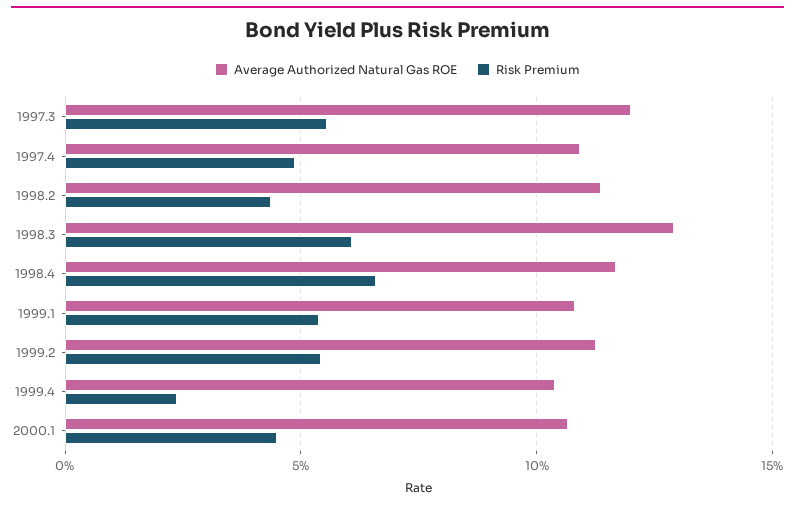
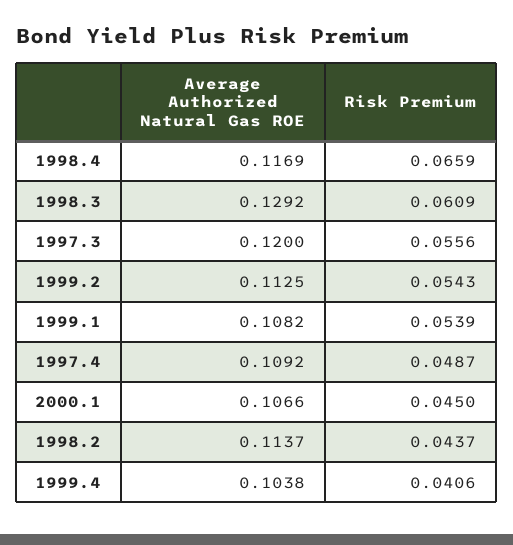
Risk Premium, 1999.4: 0.025 -> 0.0406

